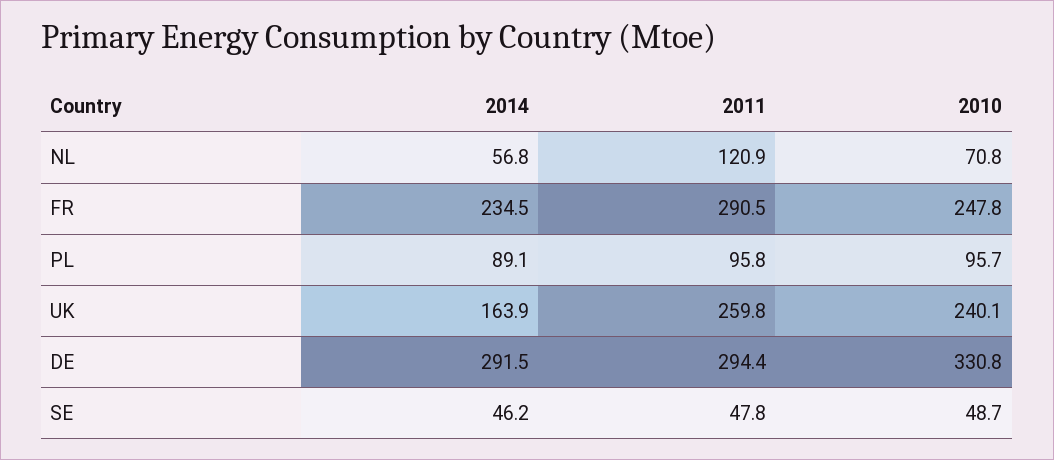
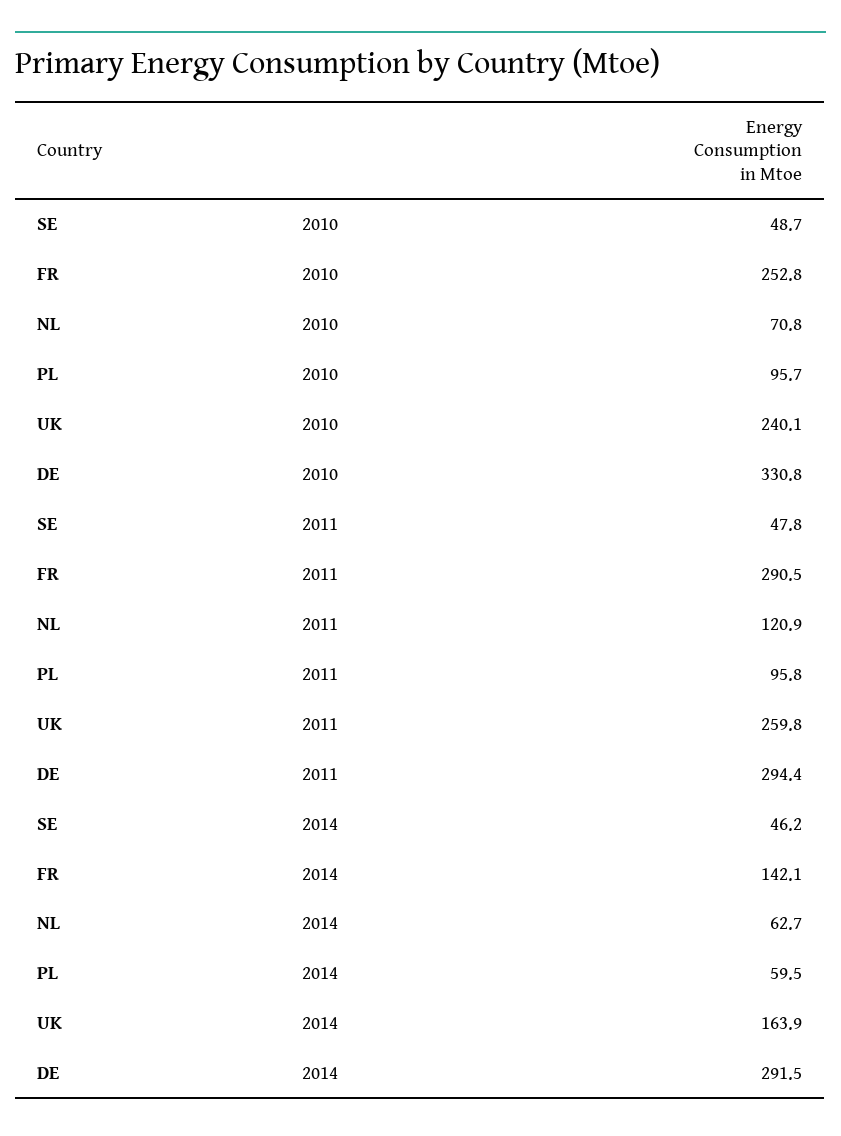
2014, NL: 56.8 -> 62.7
2014, FR: 234.5 -> 142.1
2010, FR: 247.8 -> 252.8
2014, PL: 89.1 -> 59.5

